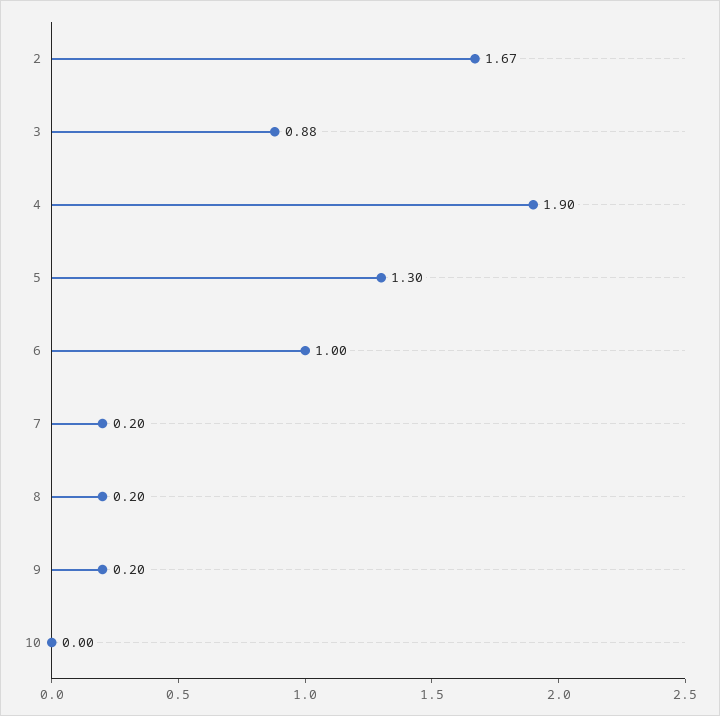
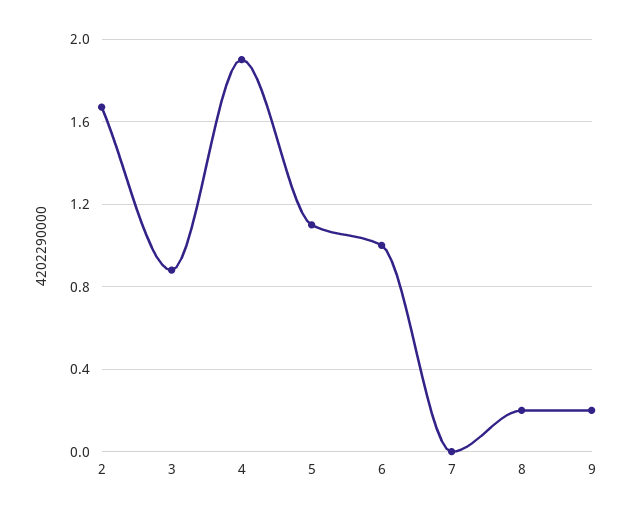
5: 1.3 -> 1.1
7: 0.2 -> 0
10: 0 -> none

